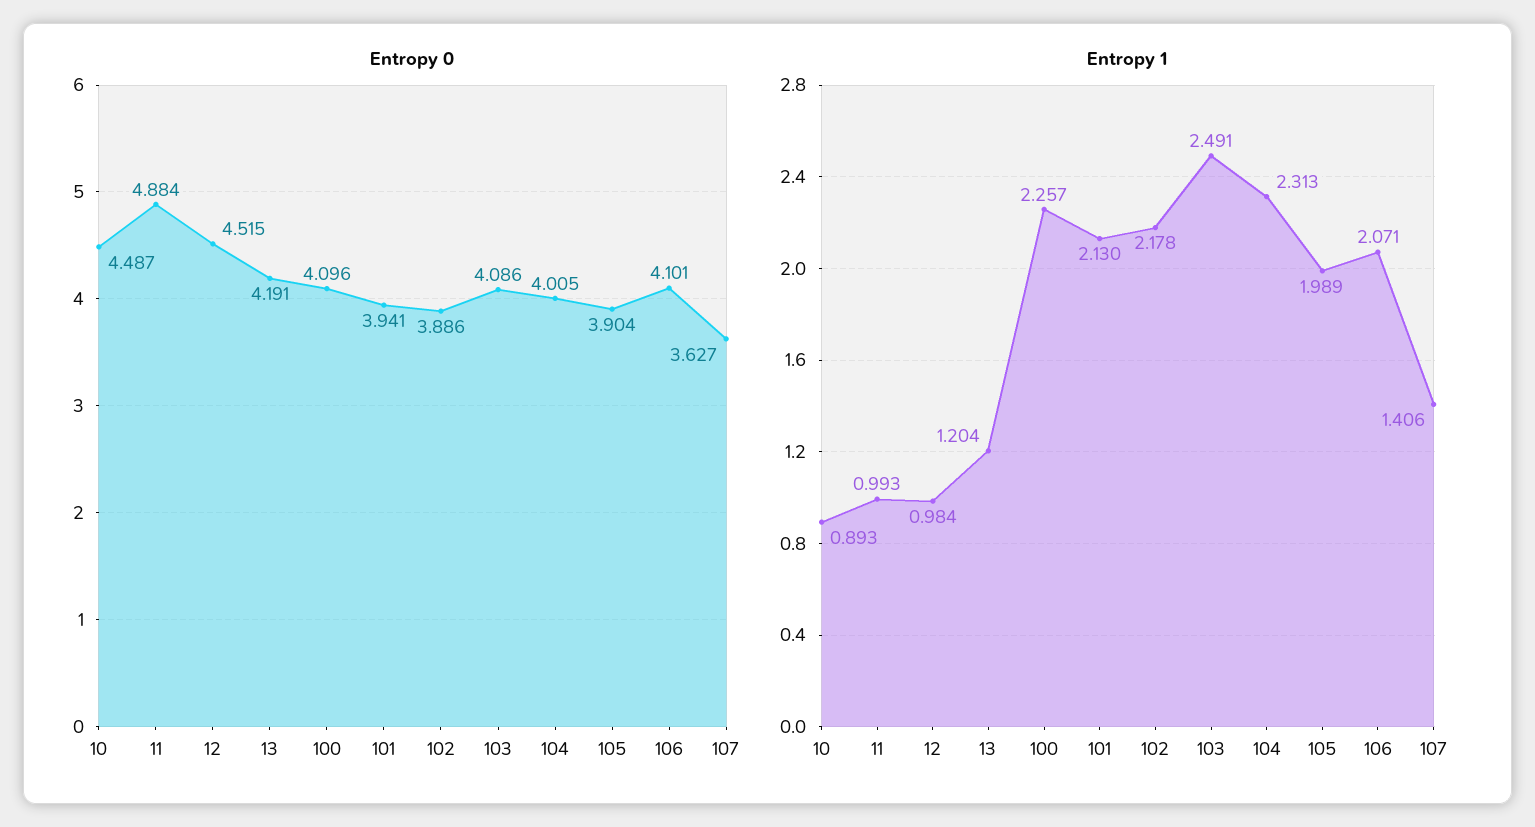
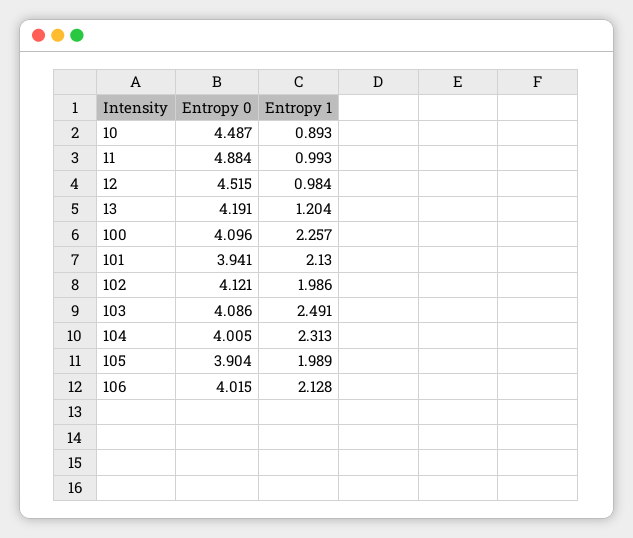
Entropy 0, 102: 3.886 -> 4.121
Entropy 0, 106: 4.101 -> 4.015
Entropy 0, 107: 3.627 -> none
Entropy 1, 102: 2.178 -> 1.986
Entropy 1, 106: 2.071 -> 2.128
Entropy 1, 107: 1.406 -> none

